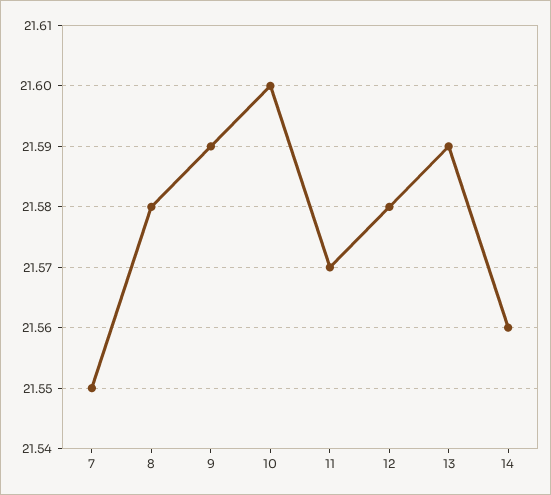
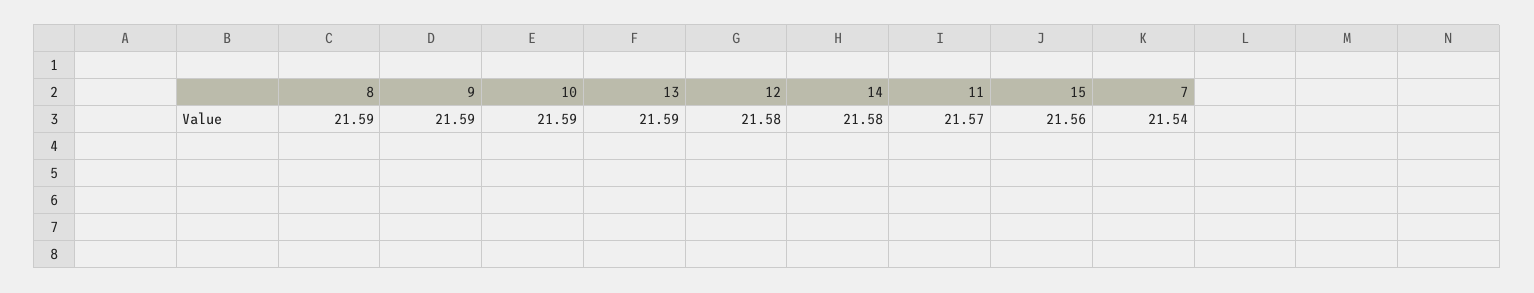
7: 21.55 -> 21.54
8: 21.58 -> 21.59
10: 21.6 -> 21.59
14: 21.56 -> 21.58
15: none -> 21.56

